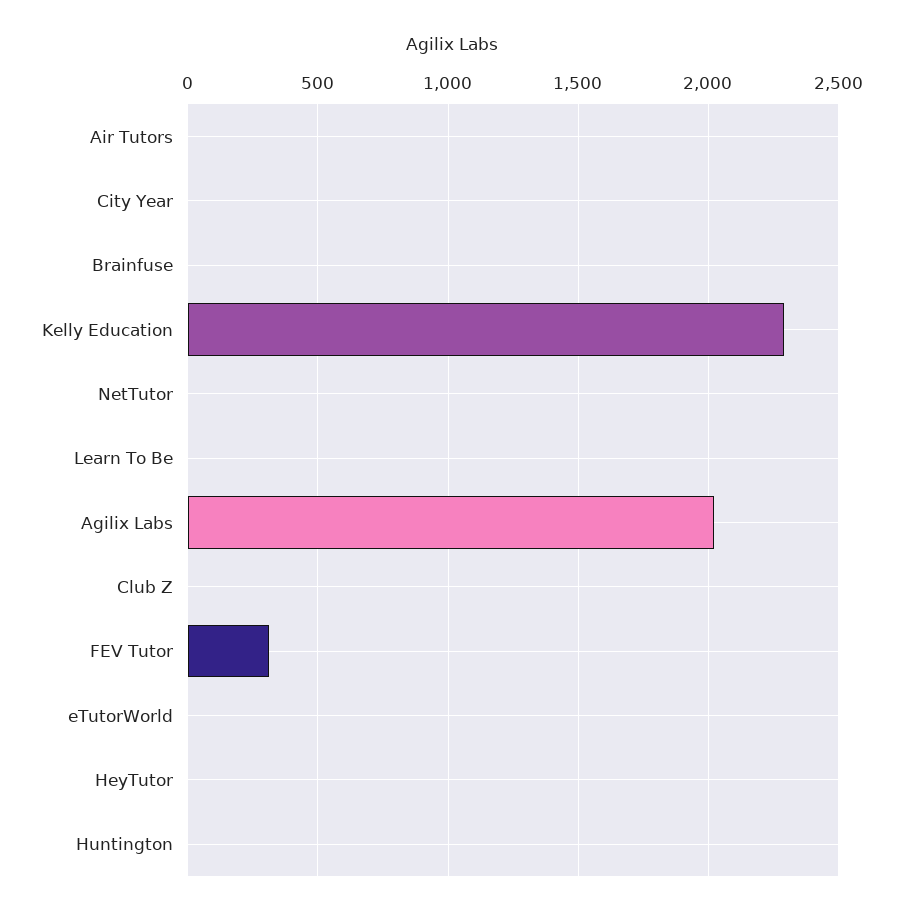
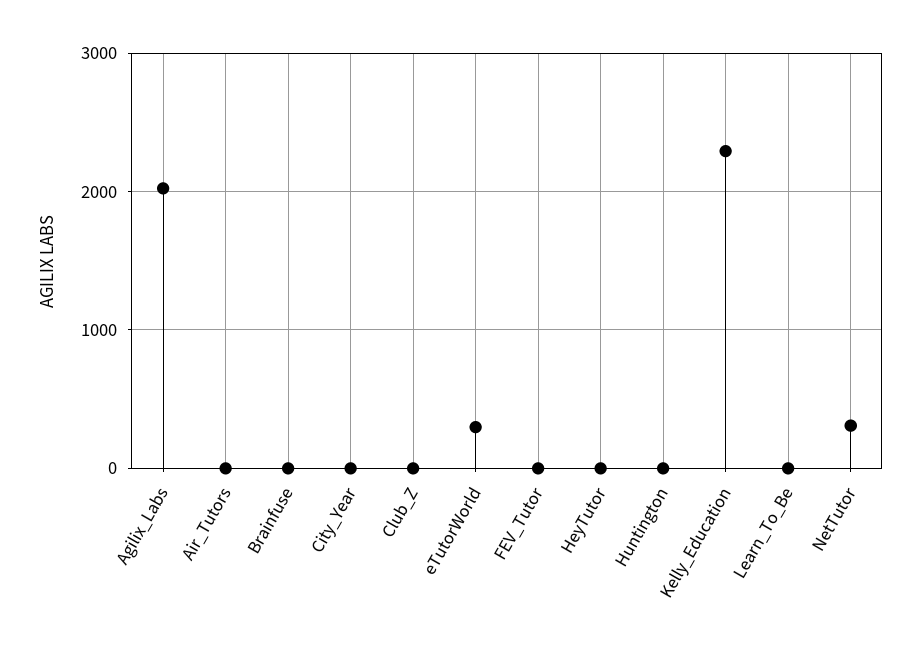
NetTutor: 0 -> 300
FEV Tutor: 300 -> 0
eTutorWorld: 0 -> 300

